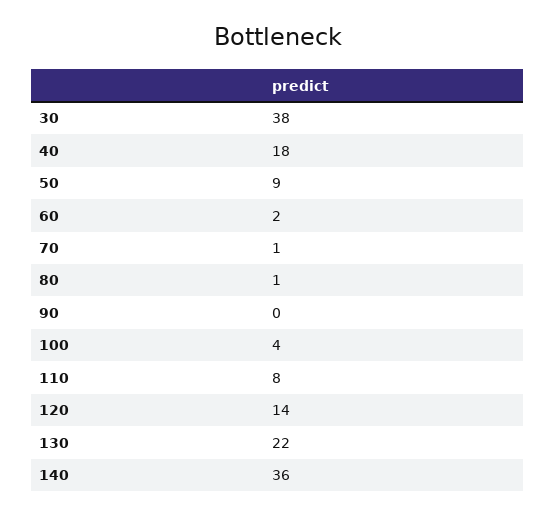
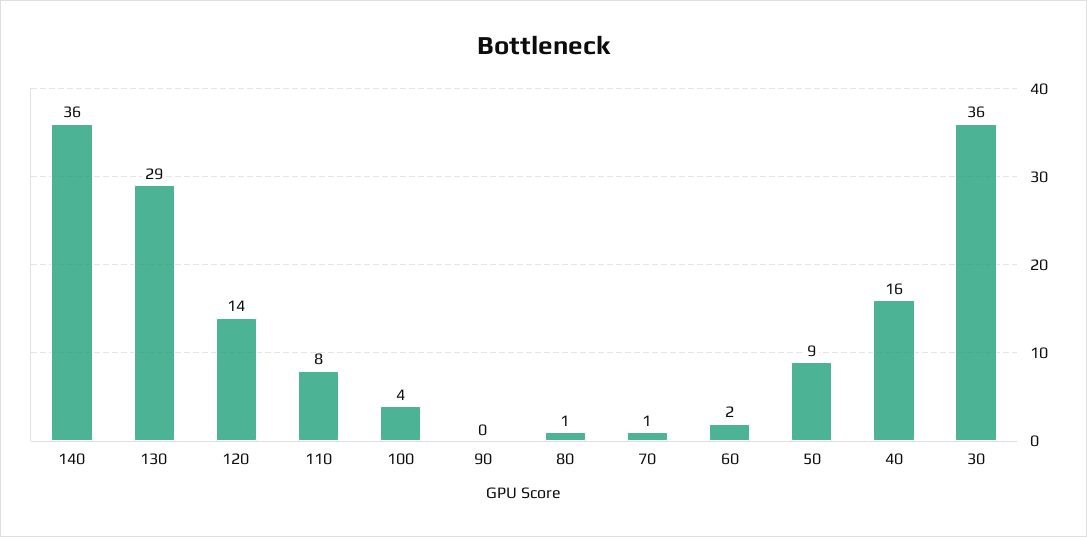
30: 38 -> 36
40: 18 -> 16
130: 22 -> 29

